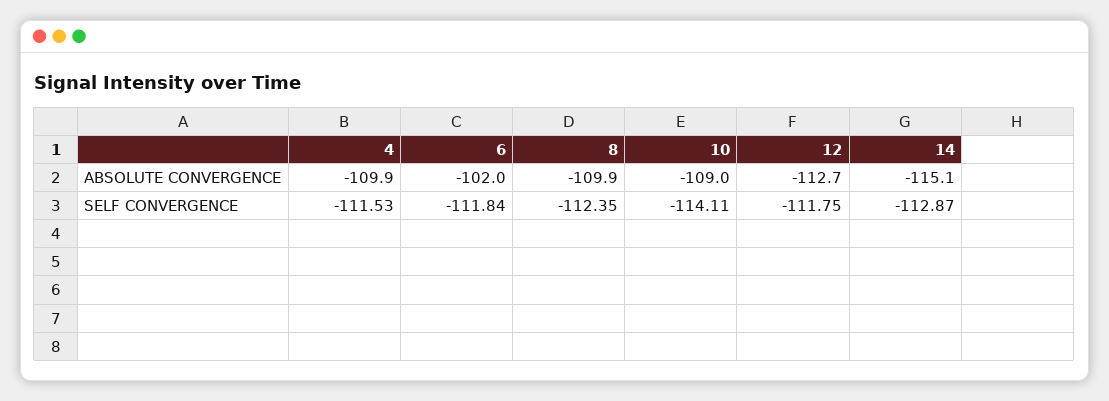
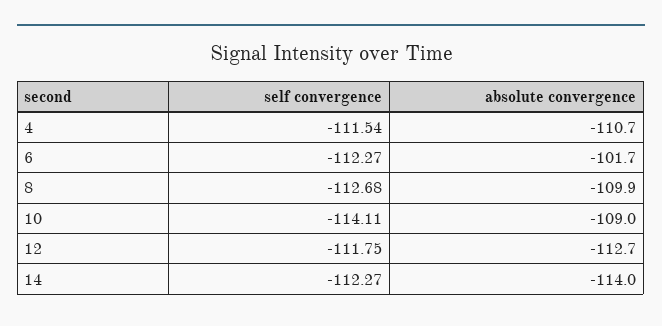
4, ABSOLUTE CONVERGENCE: -109.9 -> -110.7
6, ABSOLUTE CONVERGENCE: -102 -> -101.7
14, ABSOLUTE CONVERGENCE: -115.1 -> -114
4, SELF CONVERGENCE: -111.53 -> -111.54
6, SELF CONVERGENCE: -111.84 -> -112.27
8, SELF CONVERGENCE: -112.35 -> -112.68
14, SELF CONVERGENCE: -112.87 -> -112.27

